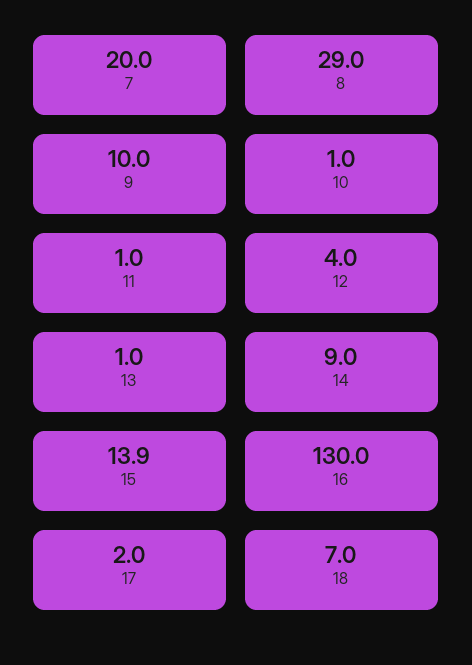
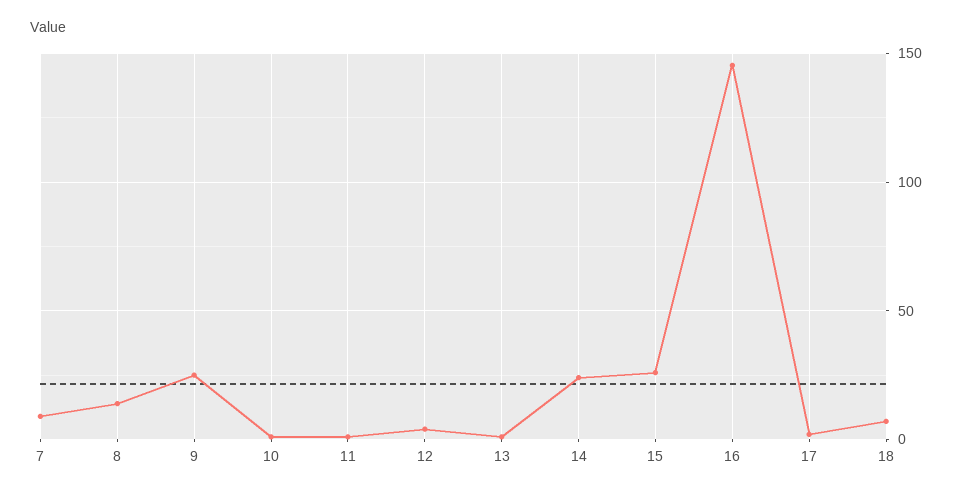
7: 20 -> 10
8: 29 -> 15
9: 10 -> 25
14: 9 -> 25
15: 13.9 -> 25
16: 130 -> 145

